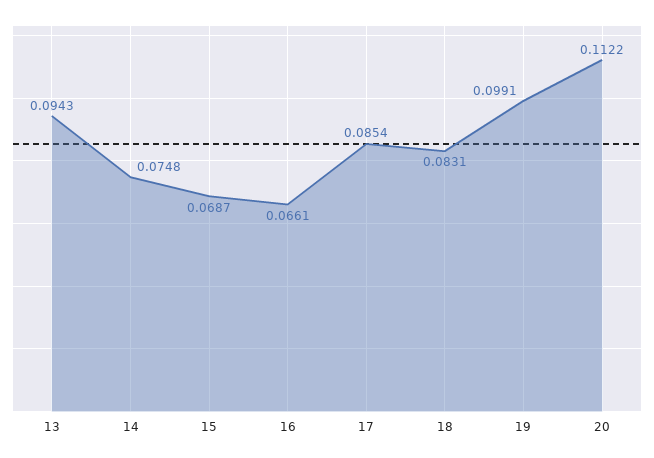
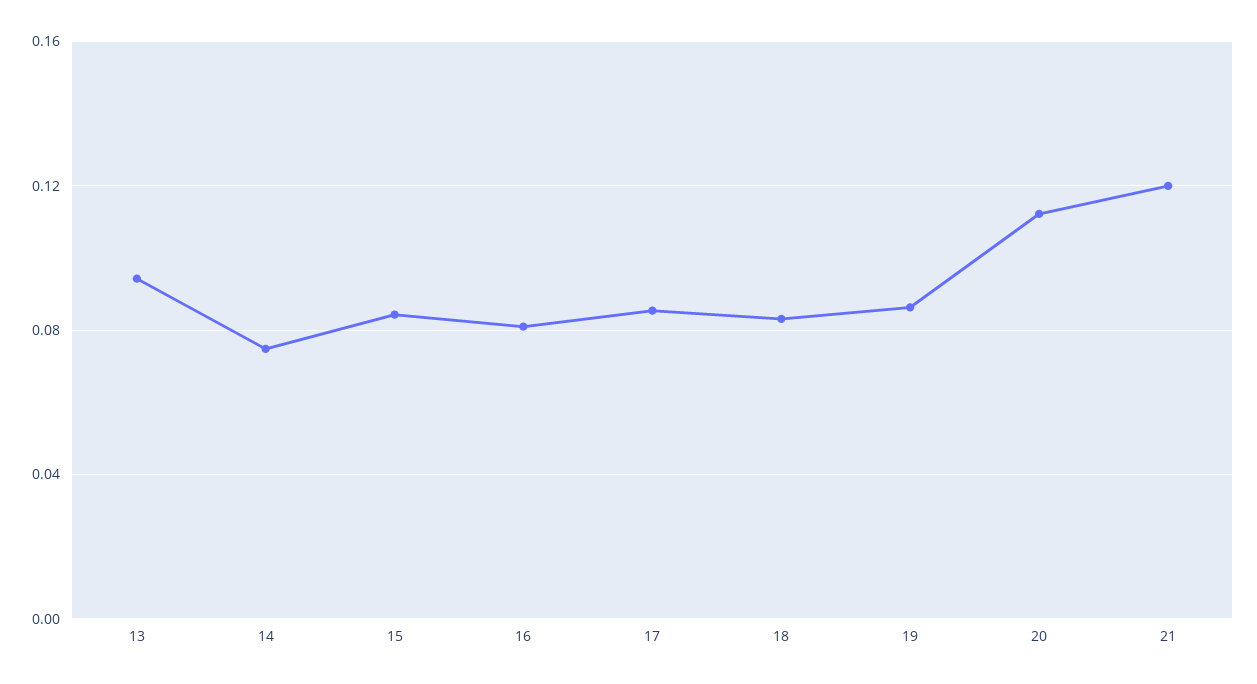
15: 0.0687 -> 0.085
16: 0.0661 -> 0.08
19: 0.0991 -> 0.085
21: none -> 0.12

